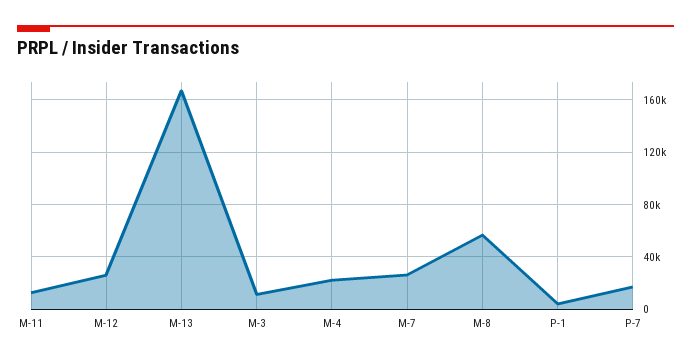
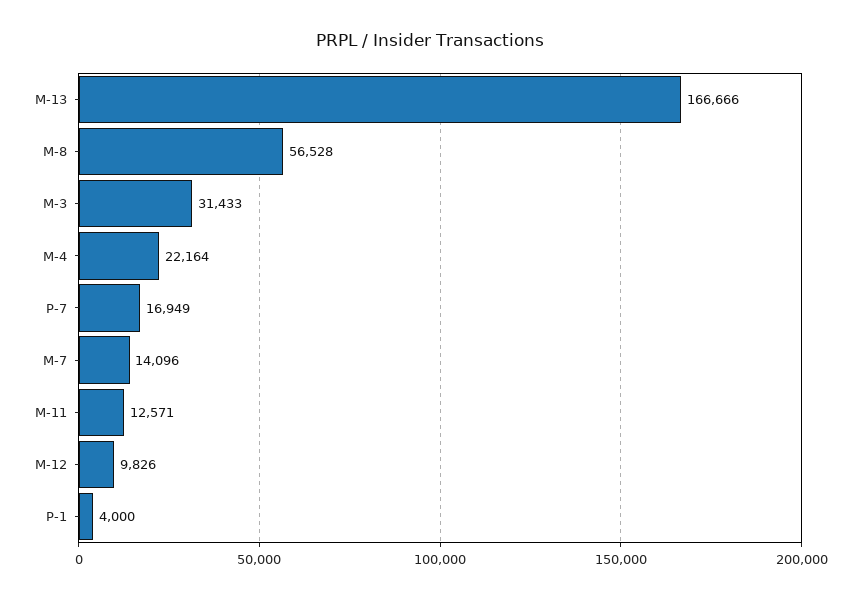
M-12: 25000 -> 9826
M-3: 10000 -> 31433
M-7: 25000 -> 14096

